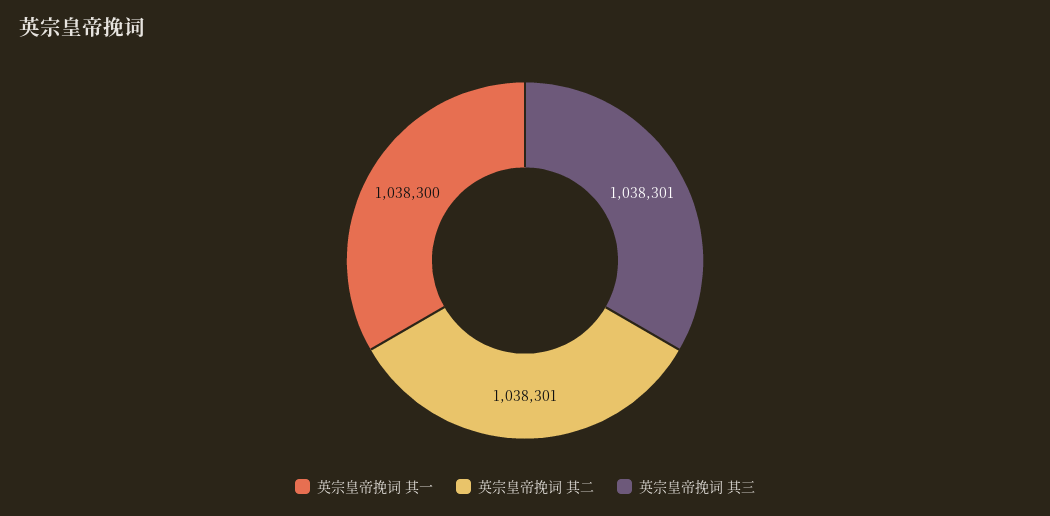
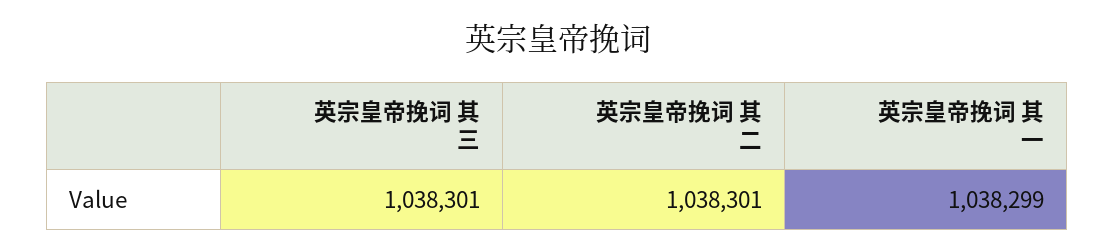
英宗皇帝挽词 其一: 1038300 -> 1038299

